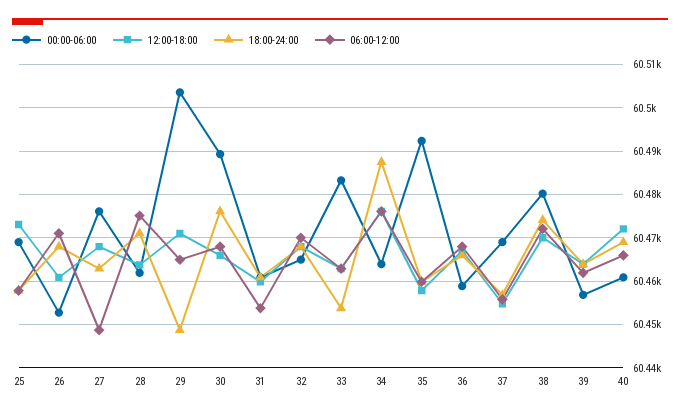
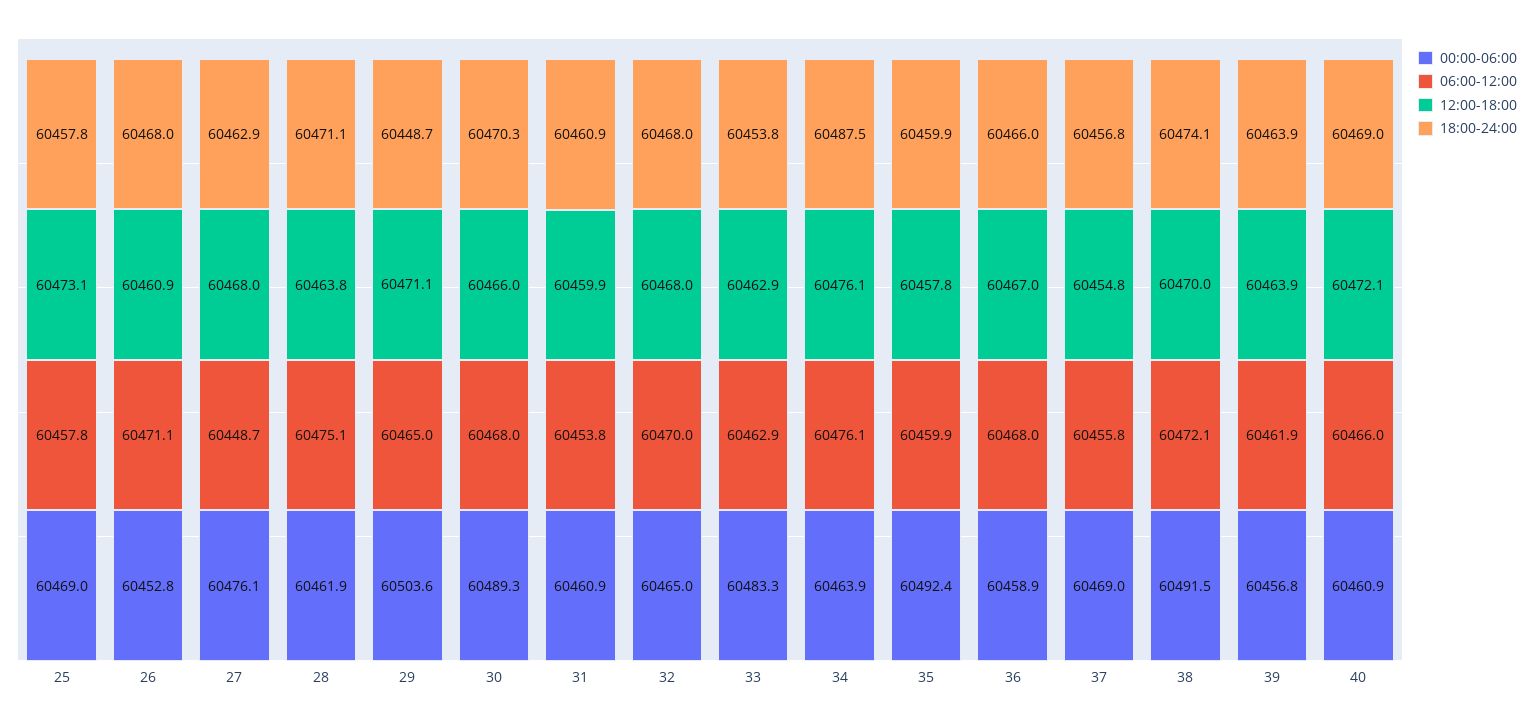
18:00-24:00, 30: 60476 -> 60470.3
00:00-06:00, 38: 60480 -> 60491.5

